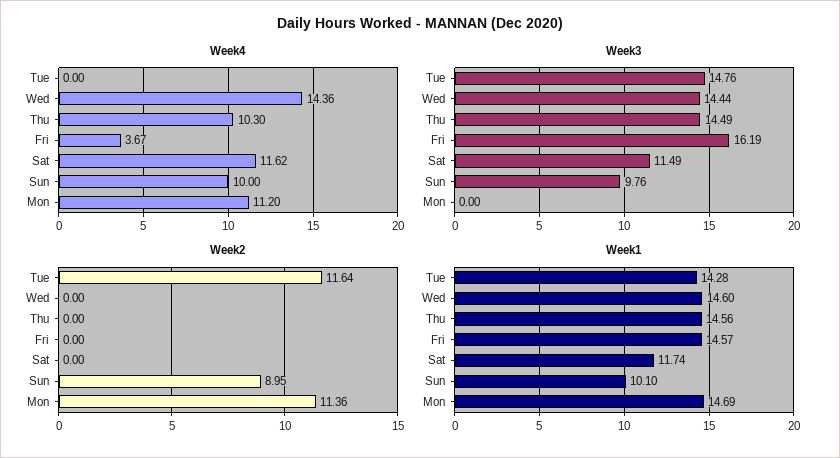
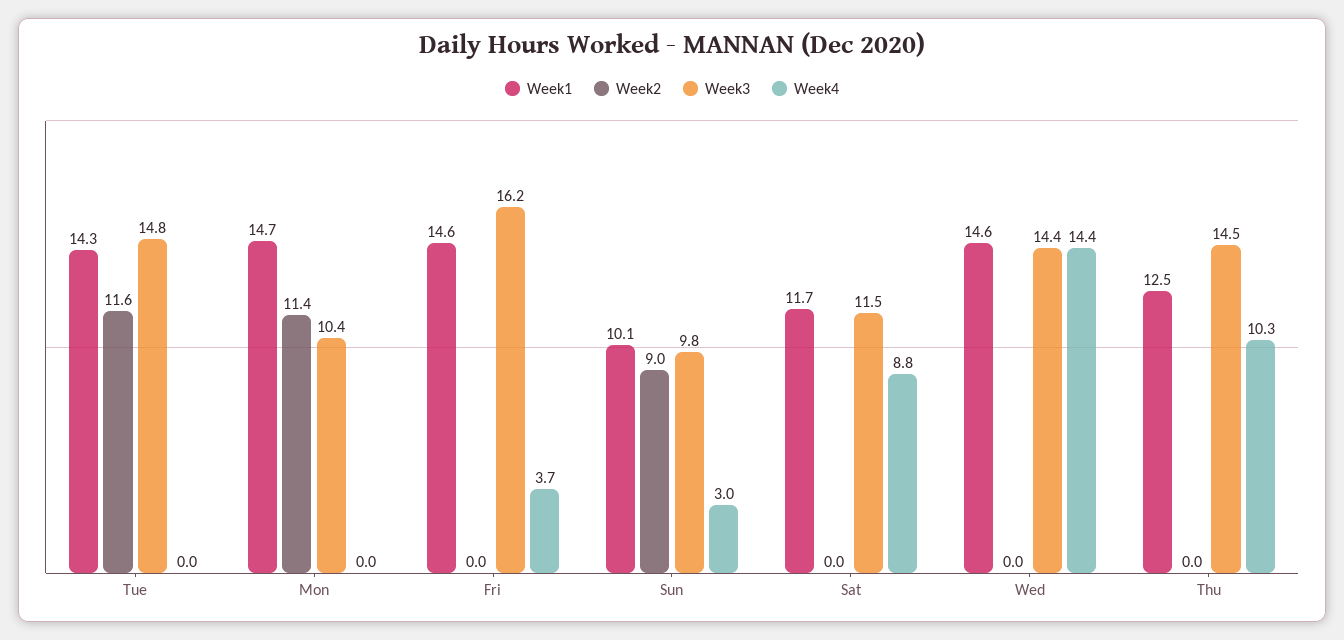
Week4, Sat: 11.62 -> 8.8
Week4, Sun: 10 -> 3
Week4, Mon: 11.2 -> 0
Week3, Mon: 0 -> 10.4
Week1, Thu: 14.56 -> 12.5

